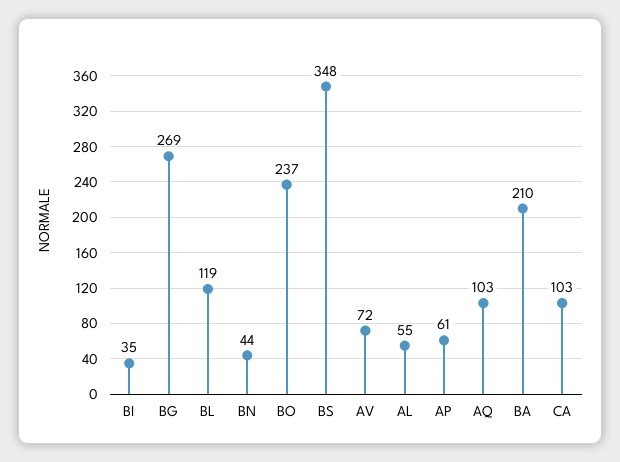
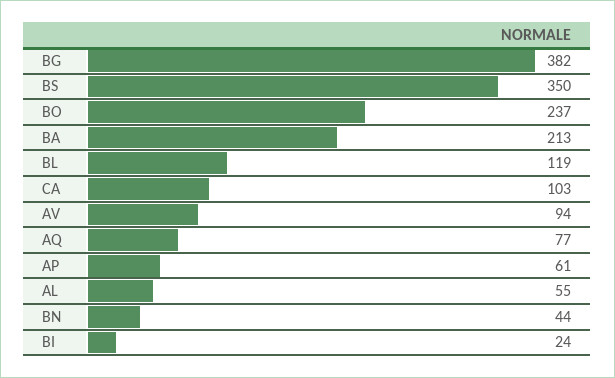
BI: 35 -> 24
BG: 269 -> 382
BS: 348 -> 350
AV: 72 -> 94
AQ: 103 -> 77
BA: 210 -> 213

